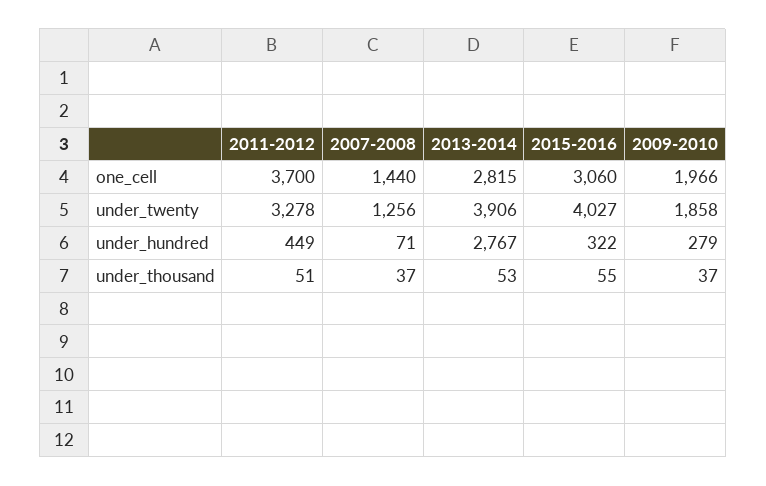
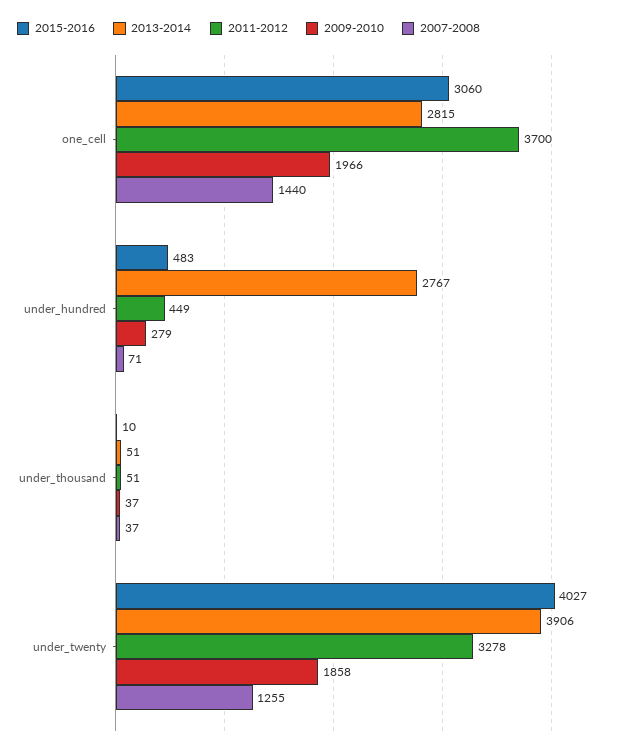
2007-2008, under_twenty: 1256 -> 1255
2015-2016, under_hundred: 322 -> 483
2013-2014, under_thousand: 53 -> 51
2015-2016, under_thousand: 55 -> 10

